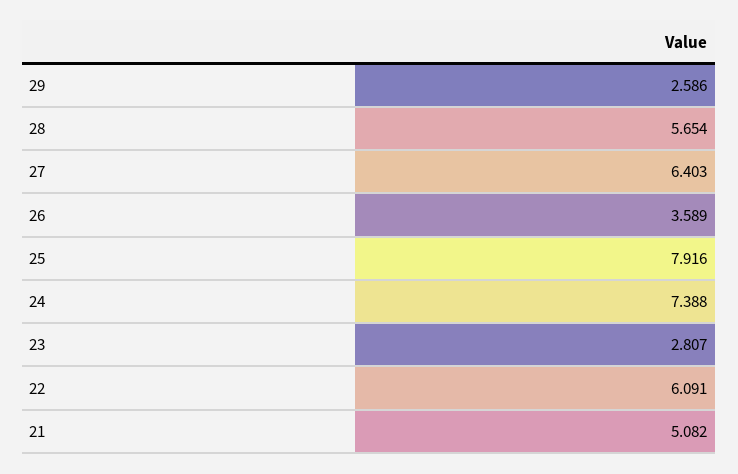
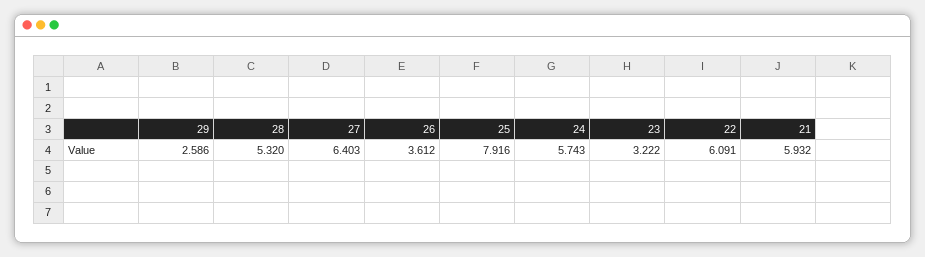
28: 5.654 -> 5.32
26: 3.589 -> 3.612
24: 7.388 -> 5.743
23: 2.807 -> 3.222
21: 5.082 -> 5.932

